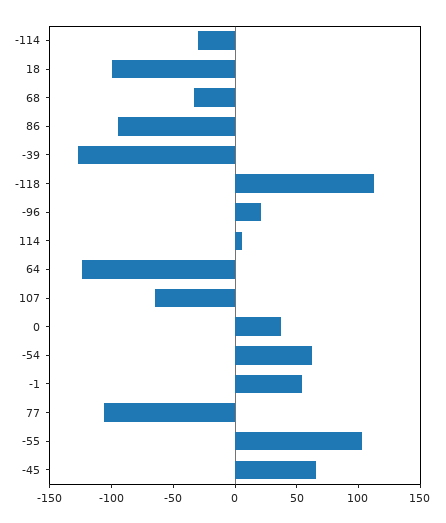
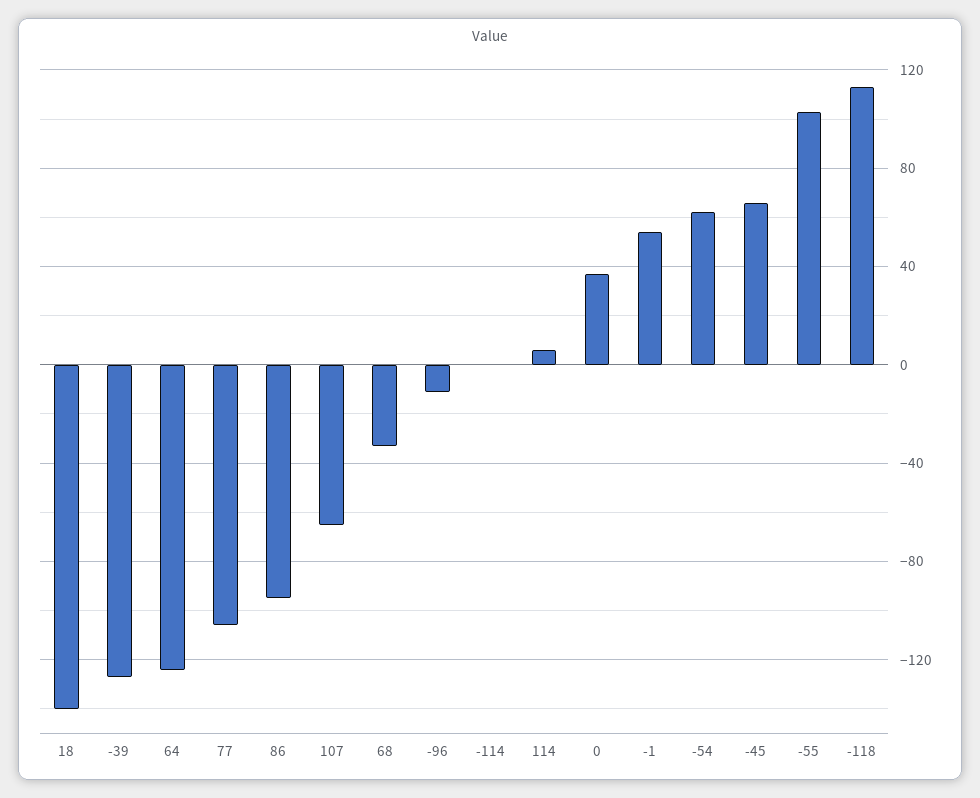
-114: -30 -> 0
18: -100 -> -140
-96: 20 -> -10

